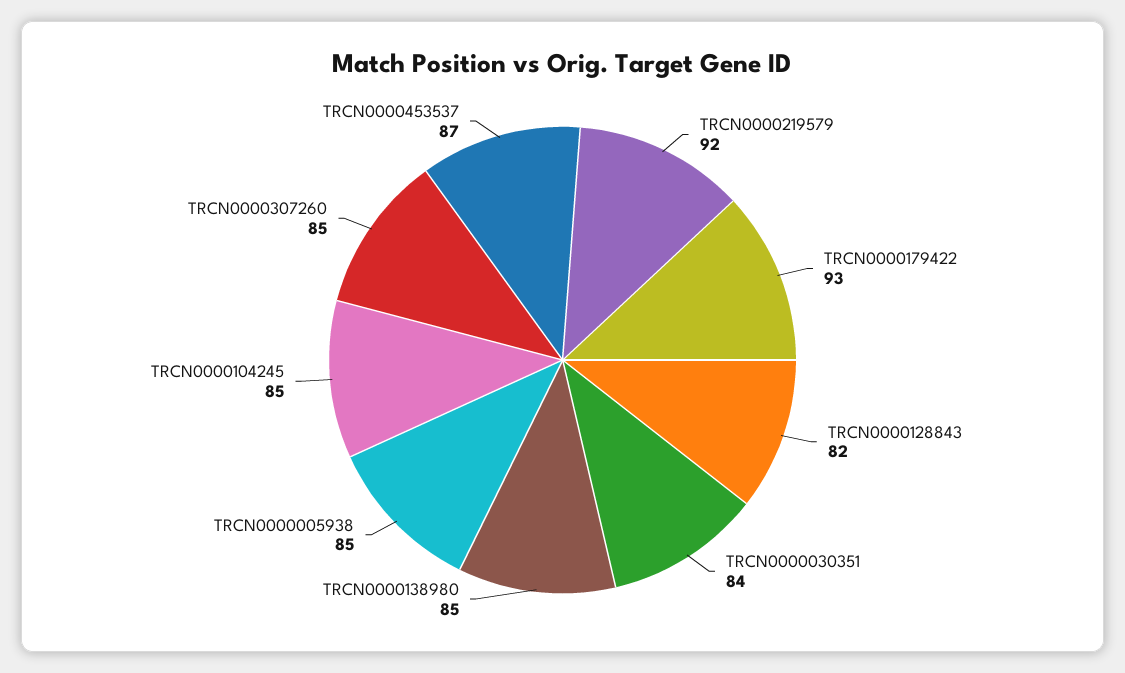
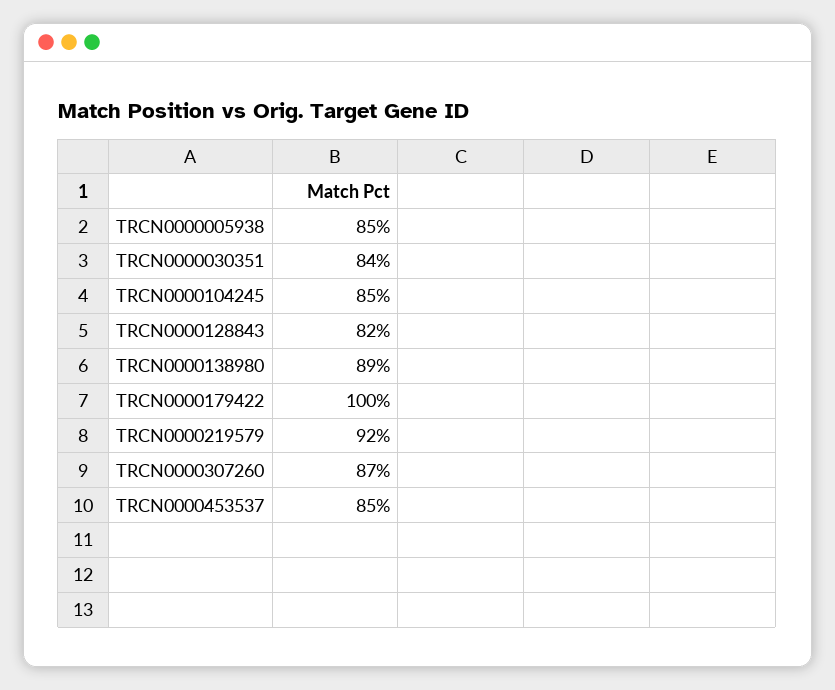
TRCN0000179422: 93 -> 100
TRCN0000138980: 85 -> 89
TRCN0000307260: 85 -> 87
TRCN0000453537: 87 -> 85

